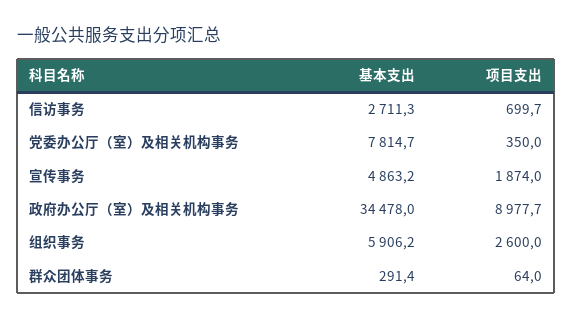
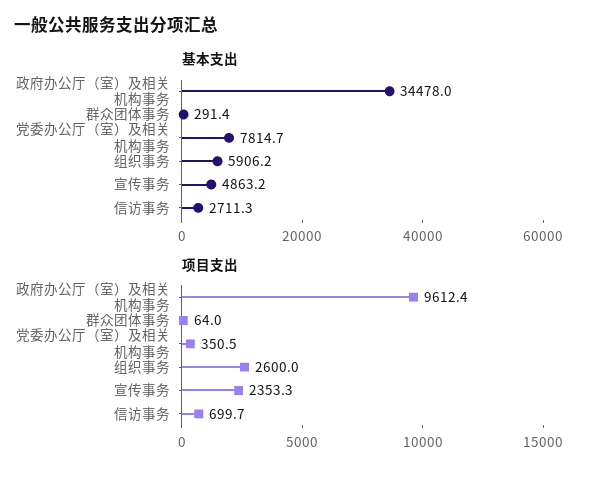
项目支出, 党委办公厅（室）及相关机构事务: 350 -> 350.5
项目支出, 宣传事务: 1874 -> 2353.3
项目支出, 政府办公厅（室）及相关机构事务: 8977.7 -> 9612.4

